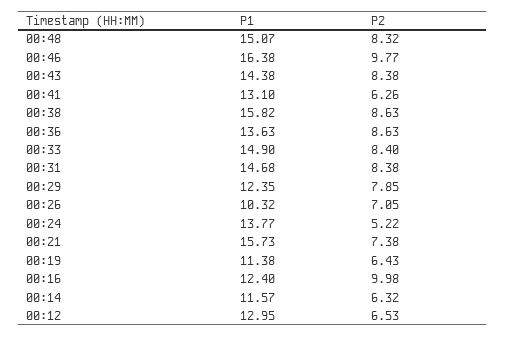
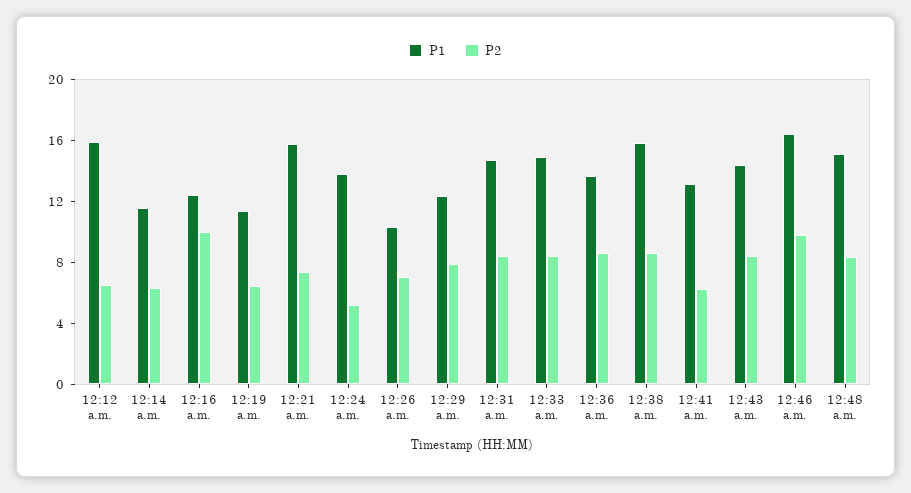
P1, 00:12: 12.95 -> 16

